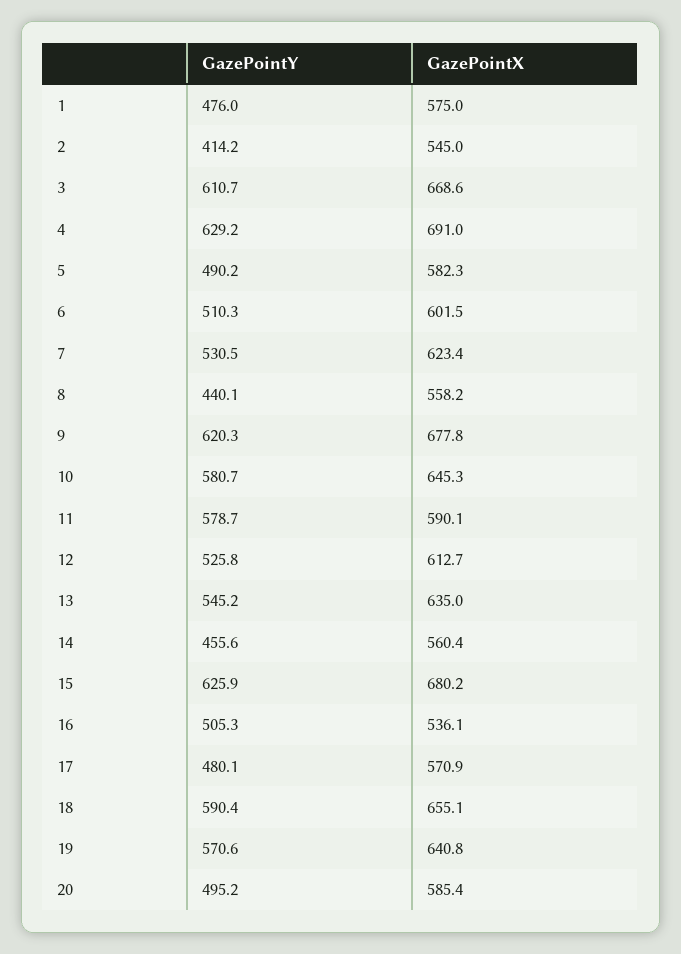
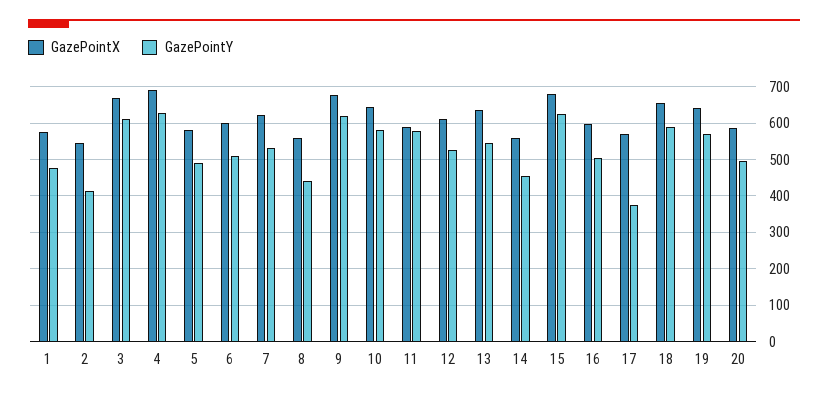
GazePointX, 16: 536.1 -> 600
GazePointY, 17: 480.1 -> 380

